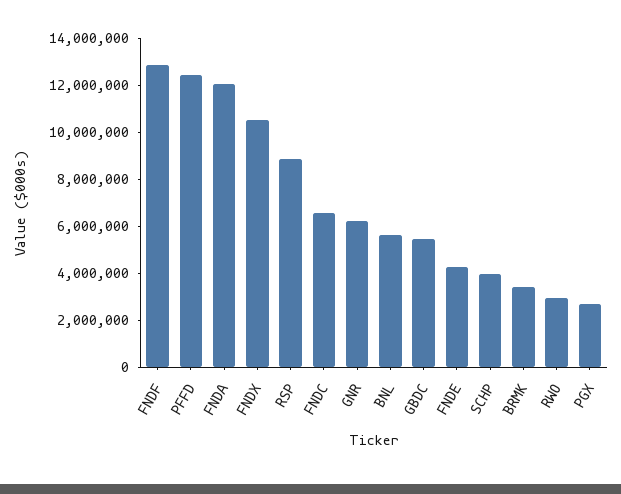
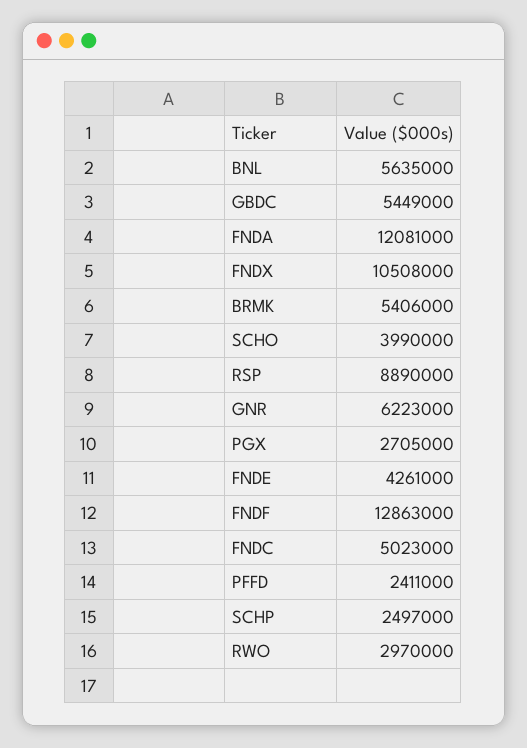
PFFD: 12500000 -> 2411000
FNDC: 6500000 -> 5023000
SCHP: 4000000 -> 2497000
BRMK: 3500000 -> 5406000
SCHO: none -> 3990000

